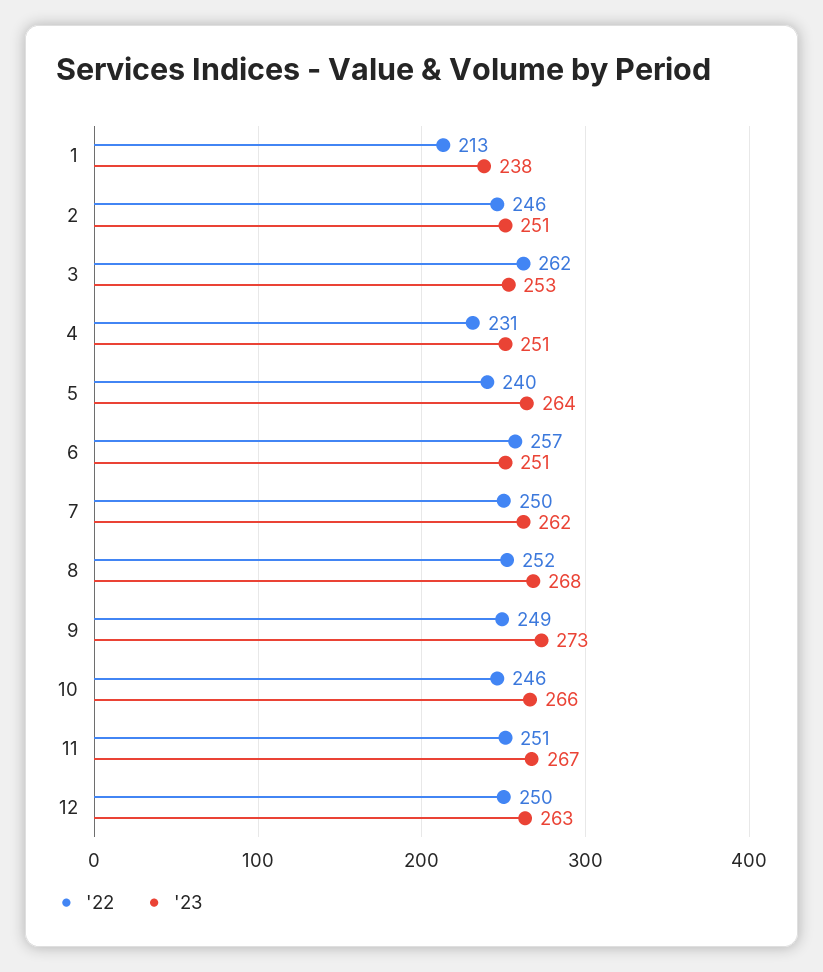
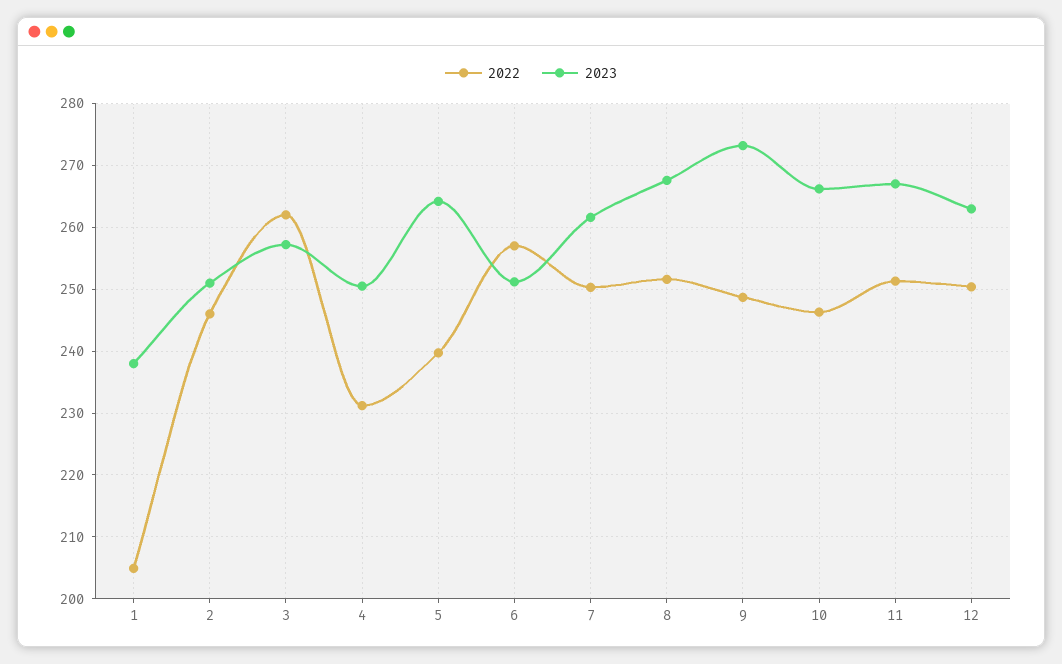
'22, 1: 213 -> 205
'23, 3: 253 -> 257

